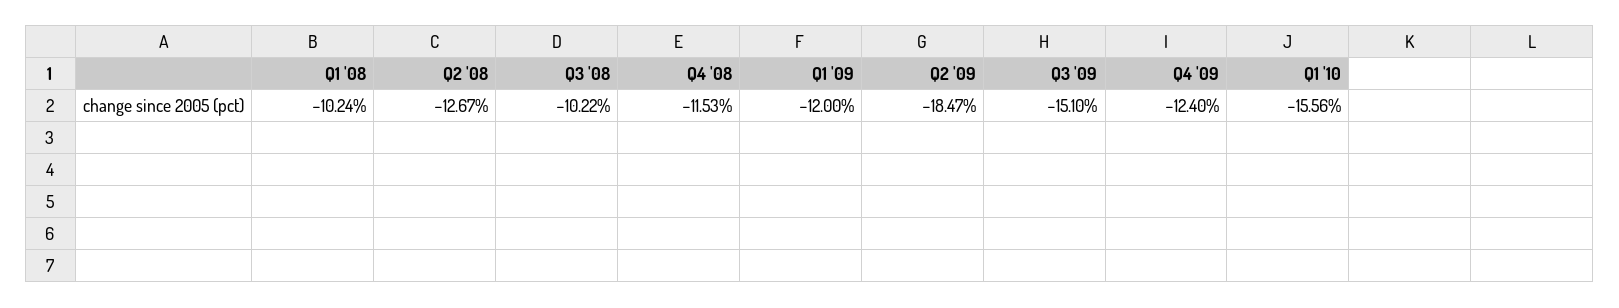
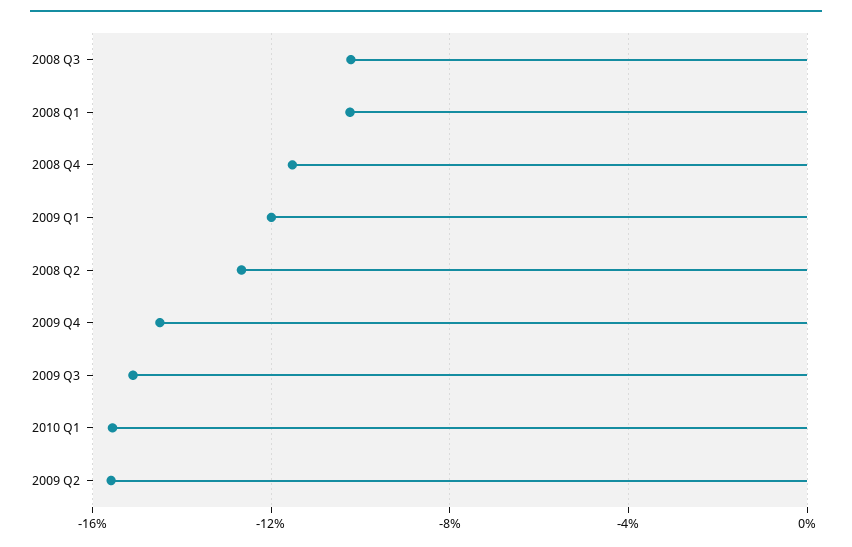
Q2 '09: -18.47 -> -15.5
Q4 '09: -12.4 -> -14.5

